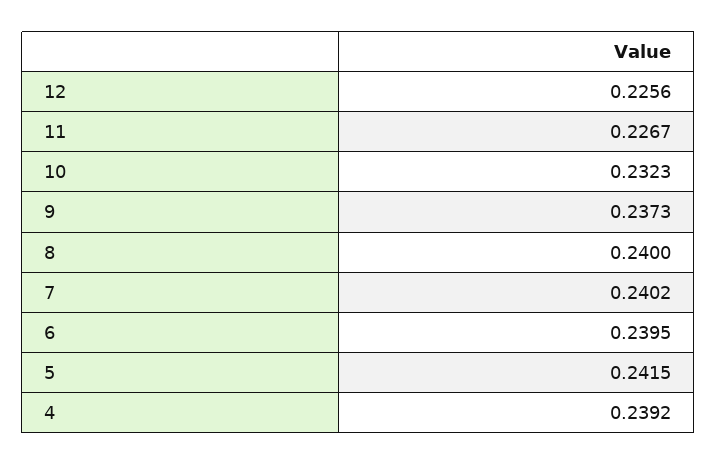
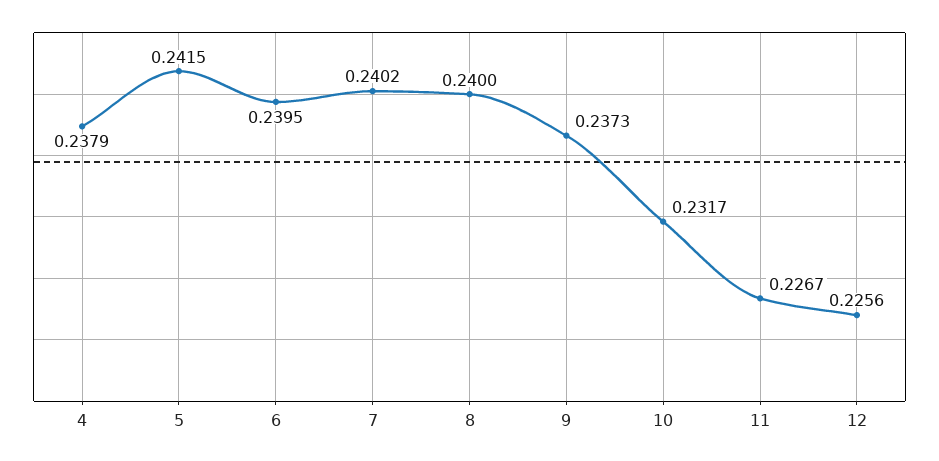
10: 0.2323 -> 0.2317
4: 0.2392 -> 0.2379

